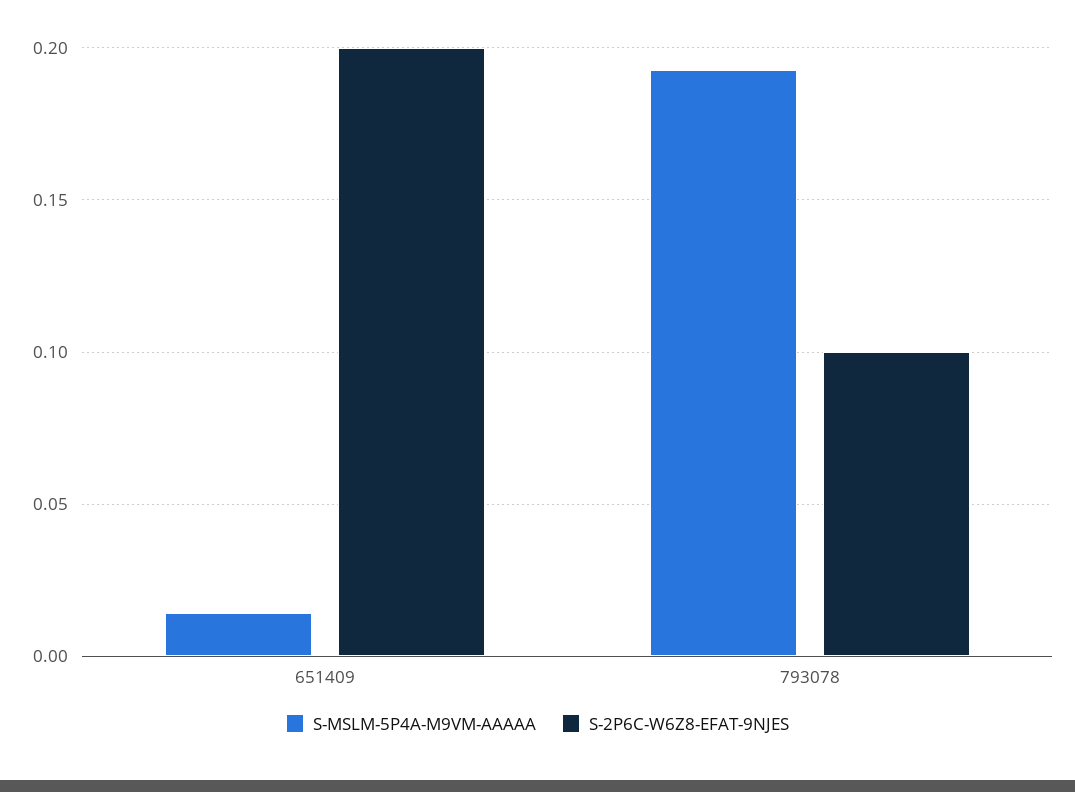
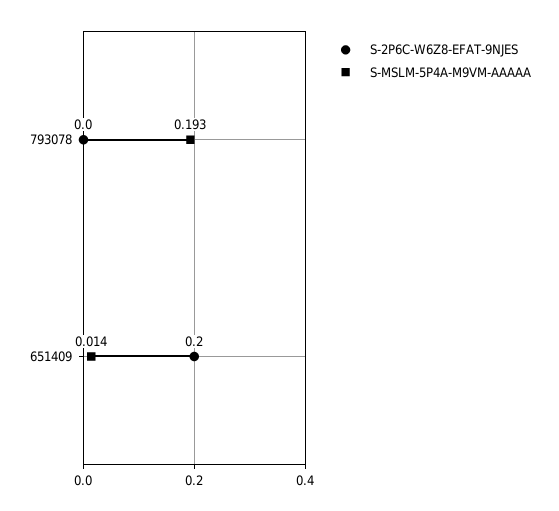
S-2P6C-W6Z8-EFAT-9NJES, 793078: 0.1 -> 0

